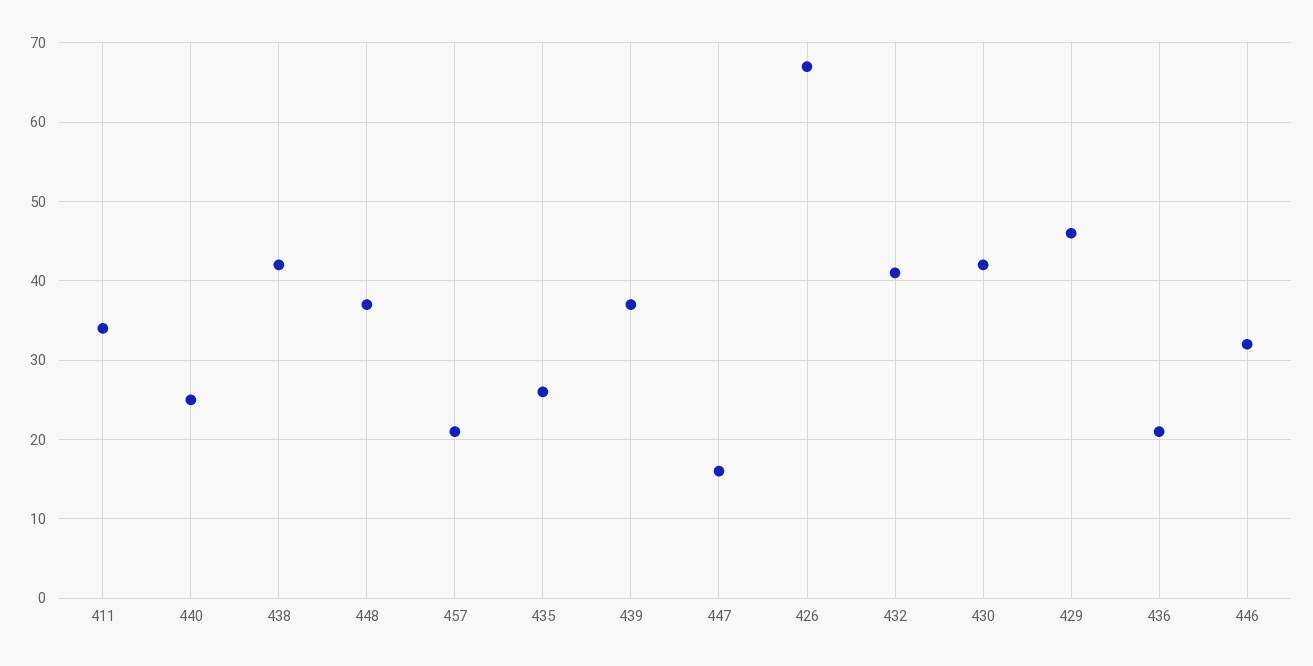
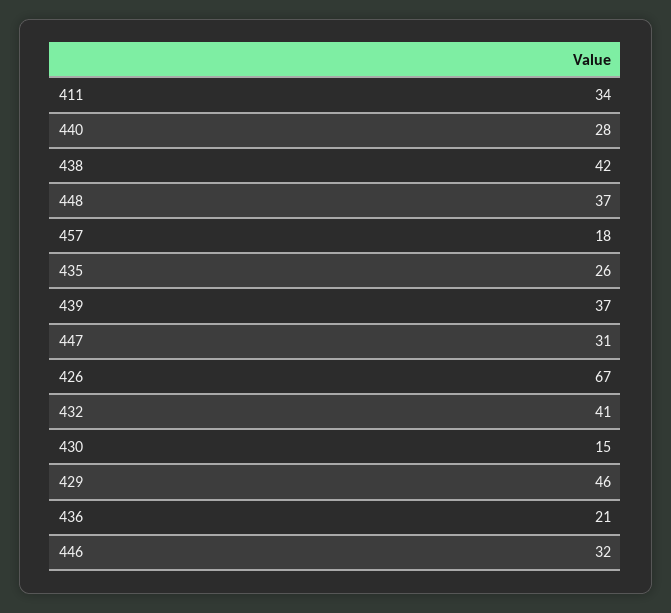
440: 25 -> 28
457: 21 -> 18
447: 16 -> 31
430: 42 -> 15

